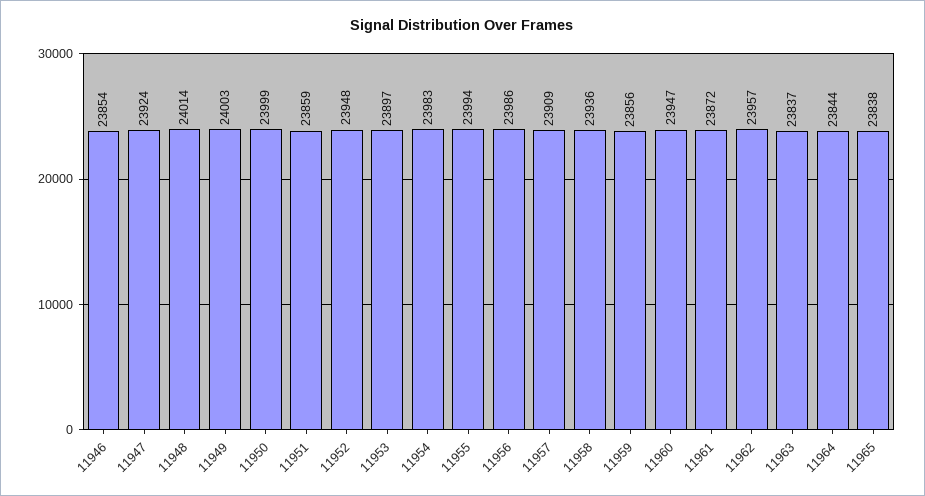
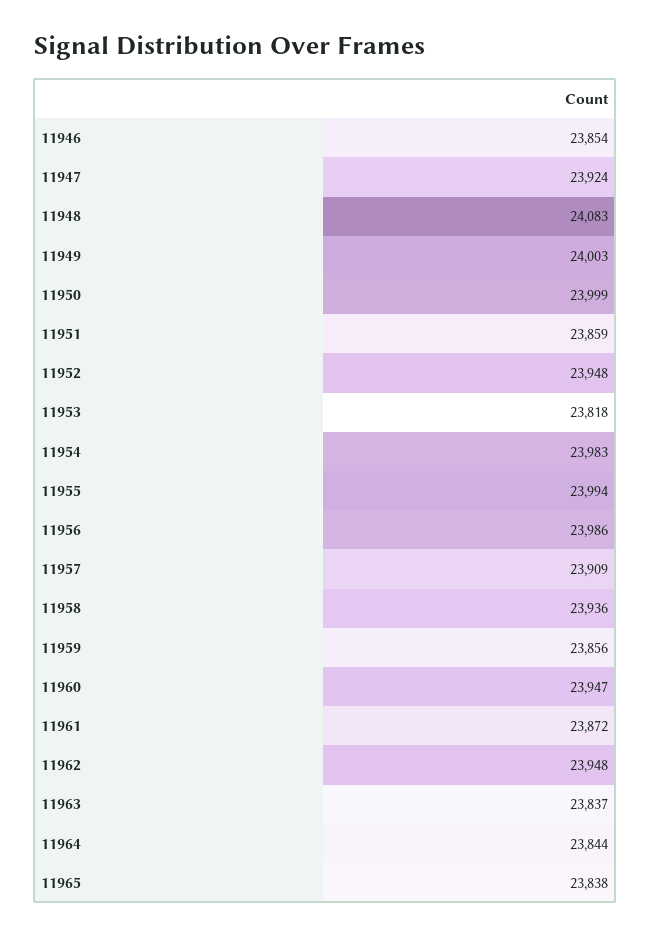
11948: 24014 -> 24083
11953: 23897 -> 23818
11962: 23957 -> 23948

